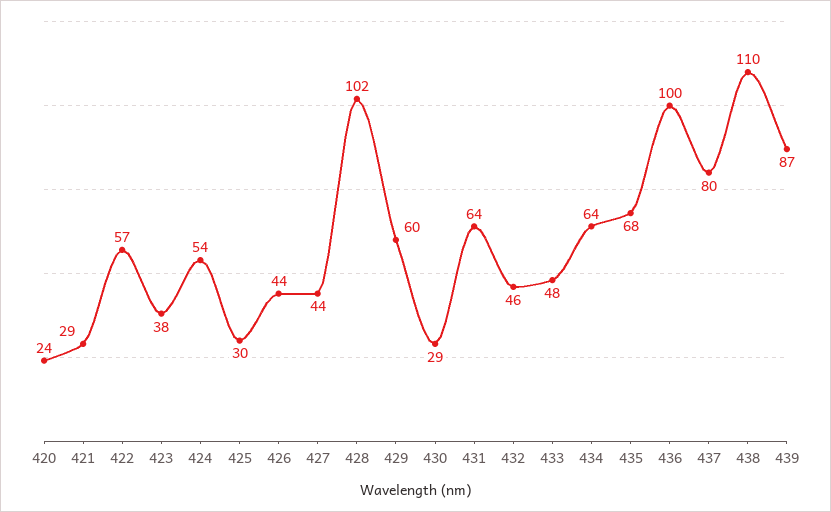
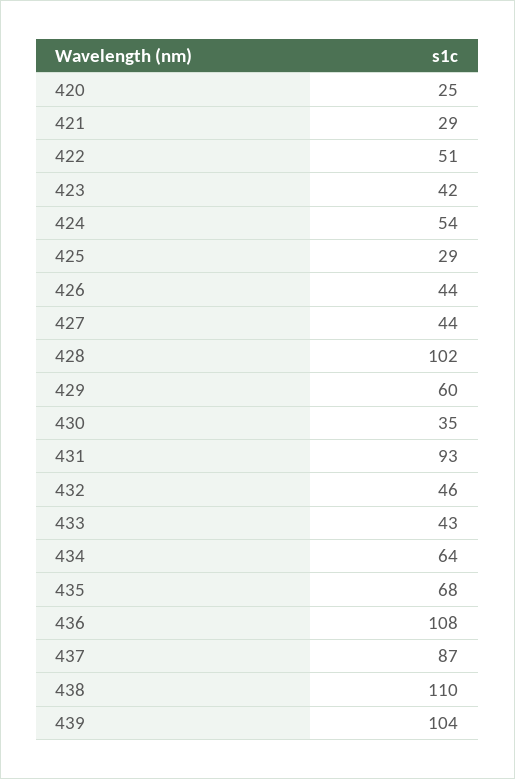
420: 24 -> 25
422: 57 -> 51
423: 38 -> 42
425: 30 -> 29
430: 29 -> 35
431: 64 -> 93
433: 48 -> 43
436: 100 -> 108
437: 80 -> 87
439: 87 -> 104

